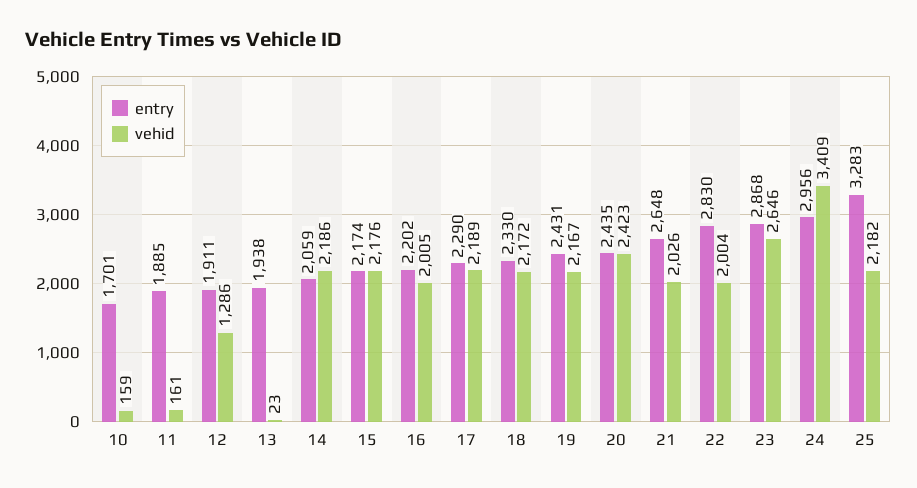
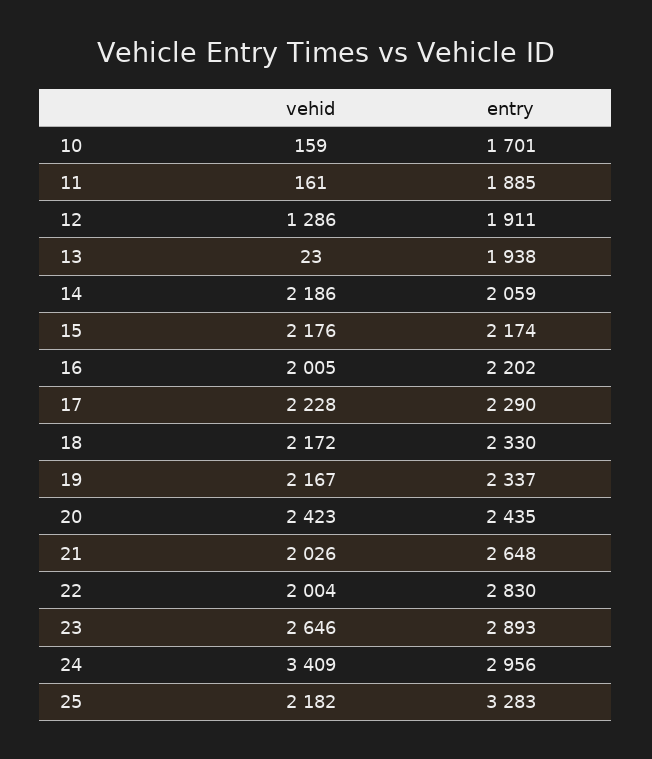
vehid, 17: 2189 -> 2228
entry, 19: 2431 -> 2337
entry, 23: 2868 -> 2893

